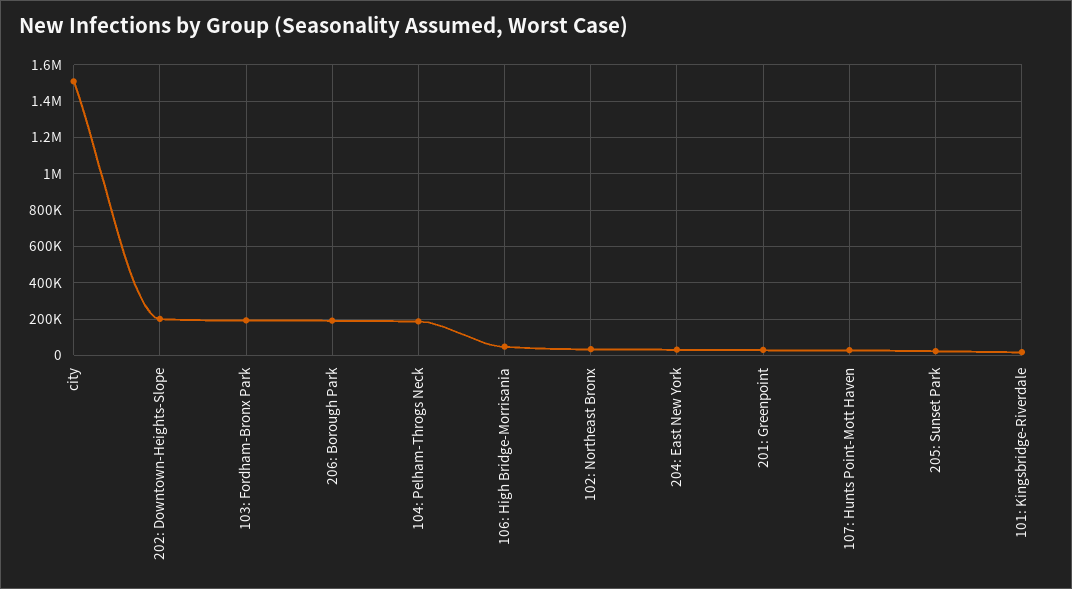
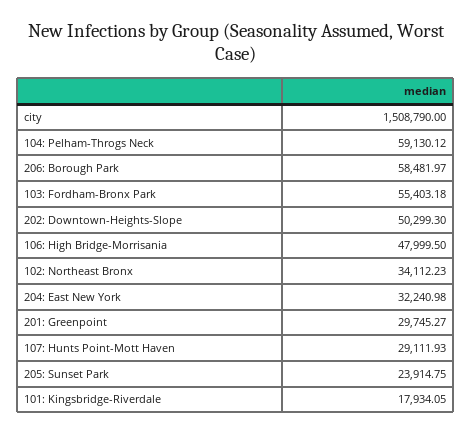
202: Downtown-Heights-Slope: 200000 -> 50299.3
103: Fordham-Bronx Park: 200000 -> 55403.18
206: Borough Park: 200000 -> 58481.97
104: Pelham-Throgs Neck: 200000 -> 59130.12

